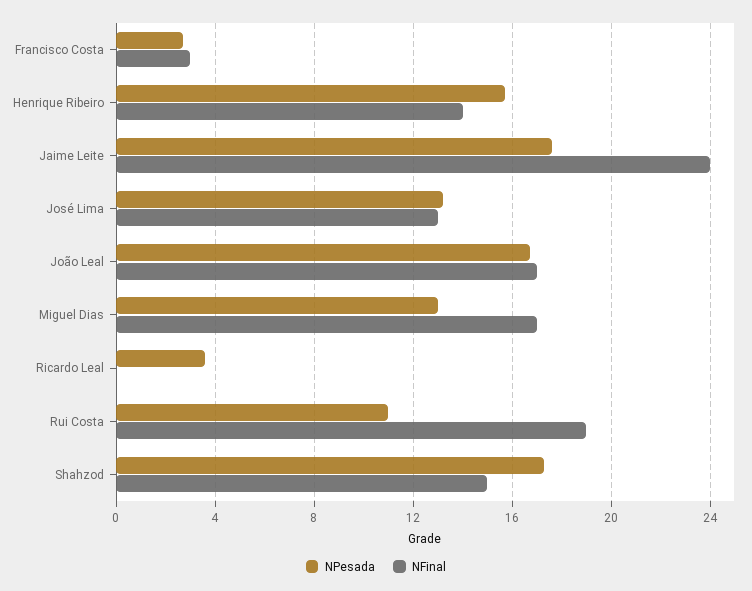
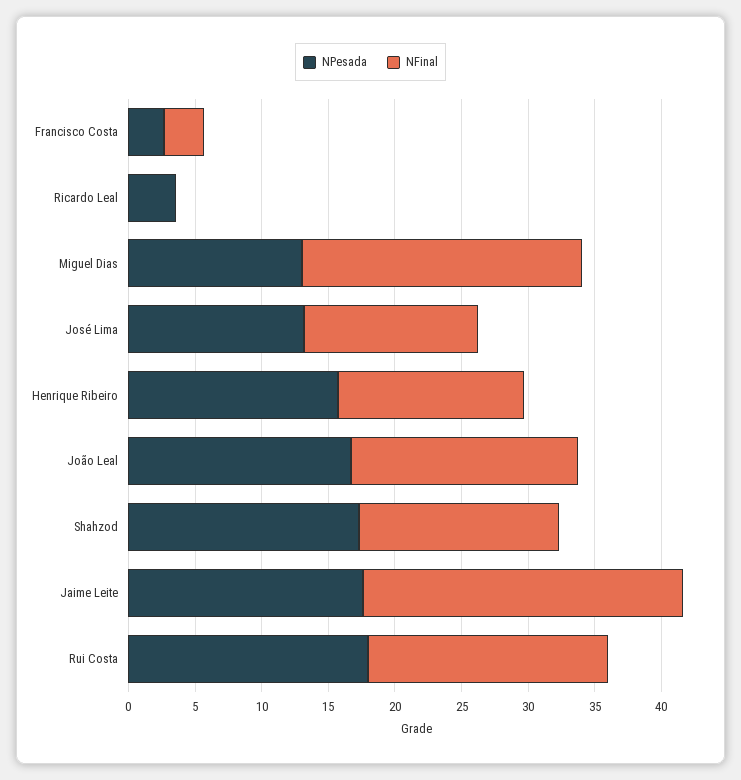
NFinal, Miguel Dias: 17 -> 21
NPesada, Rui Costa: 11 -> 18
NFinal, Rui Costa: 19 -> 18

